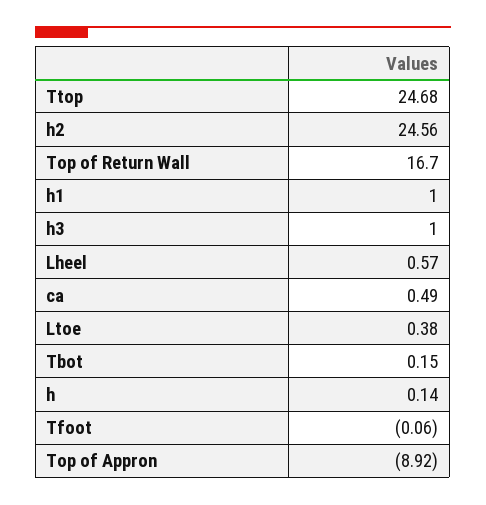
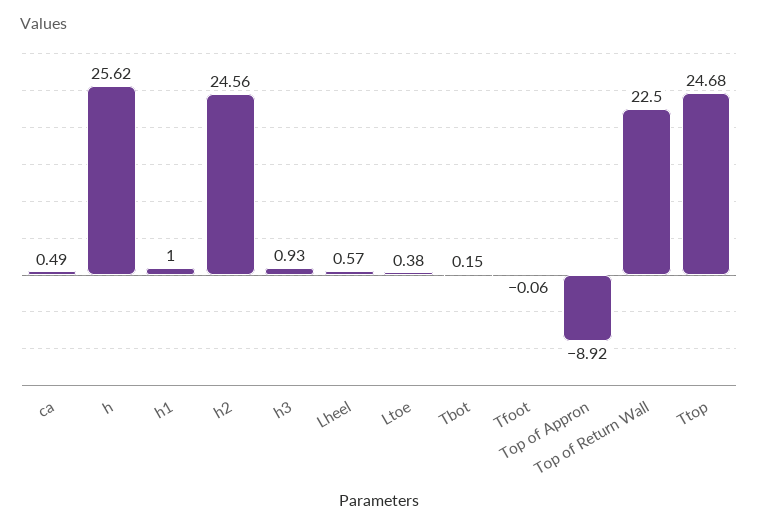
Top of Return Wall: 16.7 -> 22.5
h3: 1 -> 0.93
h: 0.14 -> 25.62

